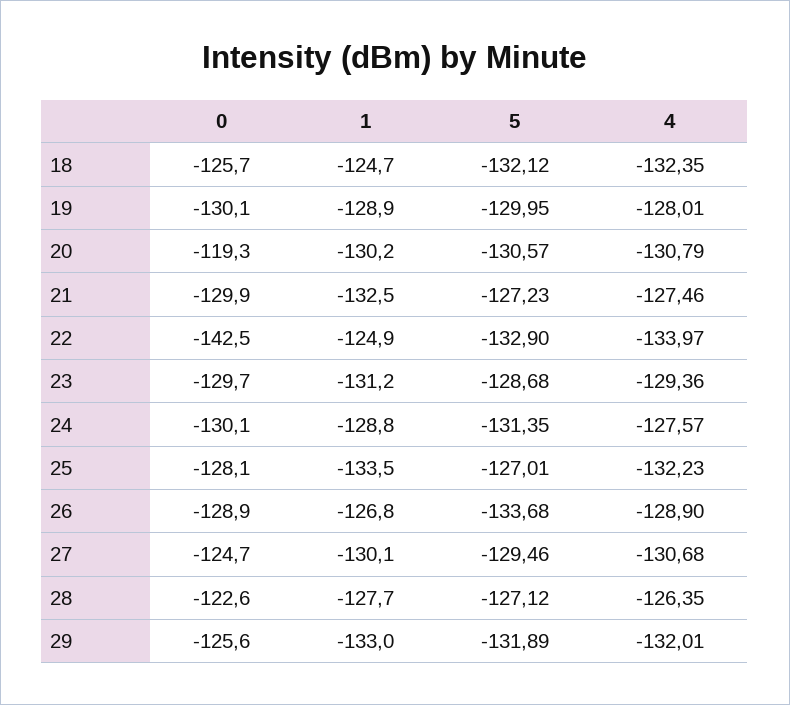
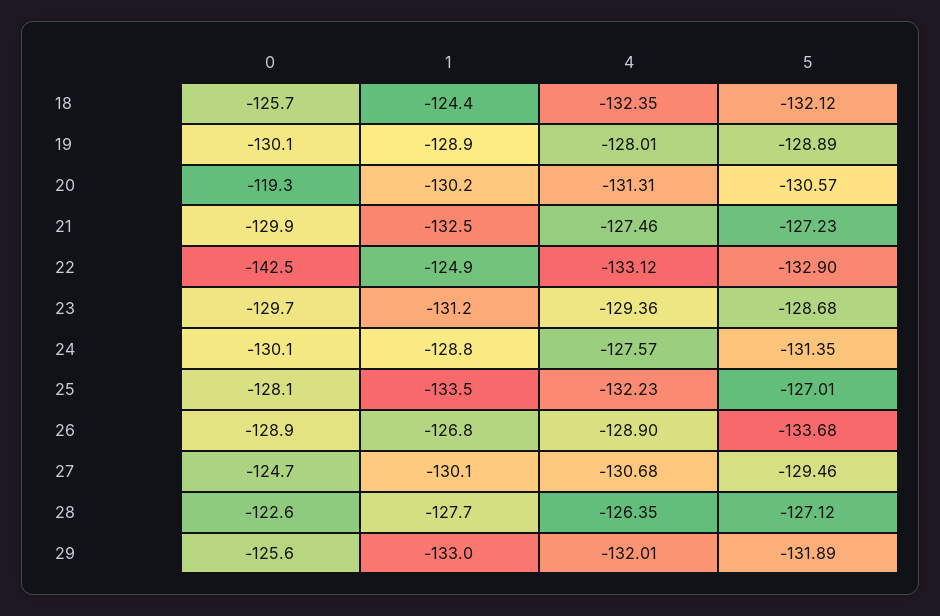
1, 18: -124.7 -> -124.4
5, 19: -129.95 -> -128.89
4, 20: -130.79 -> -131.31
4, 22: -133.97 -> -133.12

